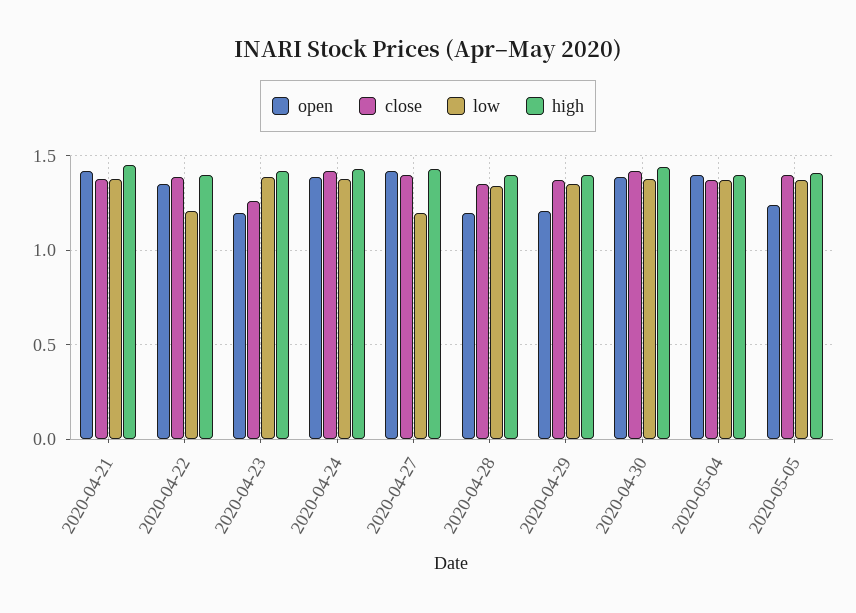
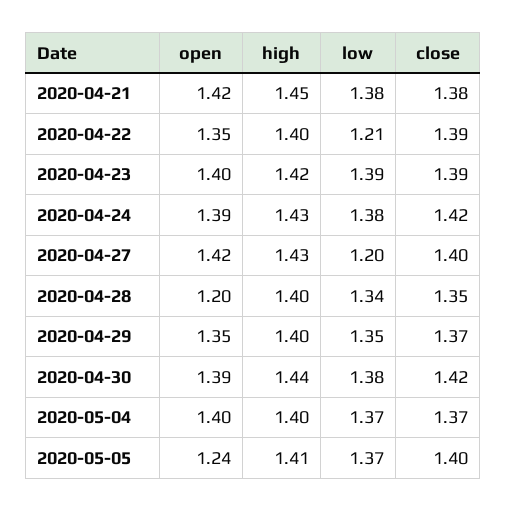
open, 2020-04-23: 1.2 -> 1.4
close, 2020-04-23: 1.25 -> 1.39
open, 2020-04-29: 1.2 -> 1.35

